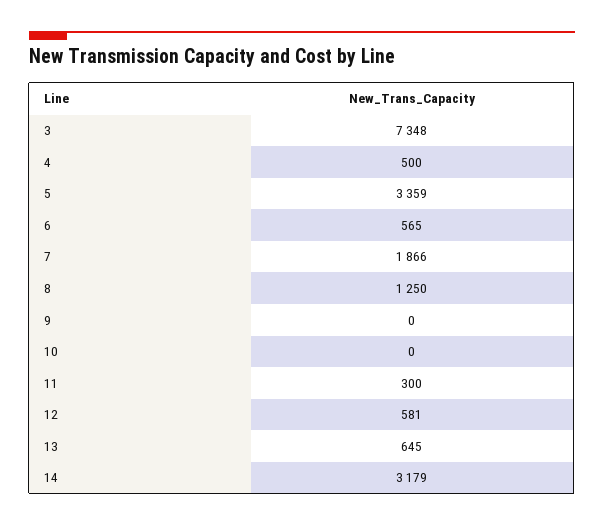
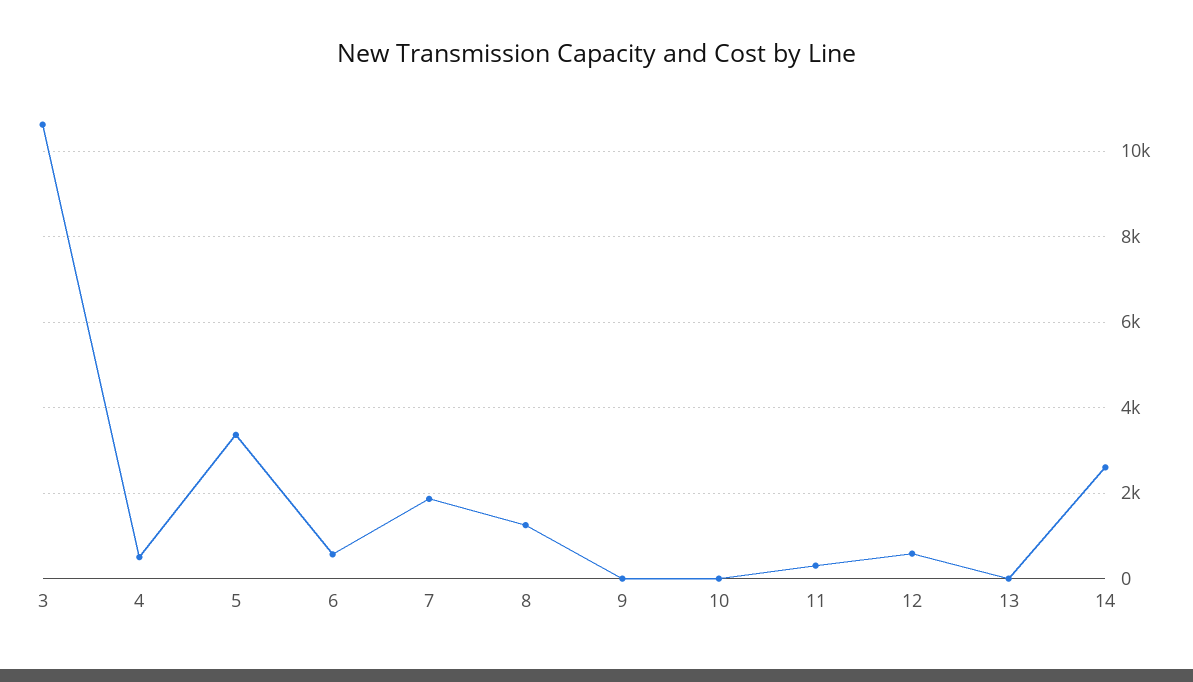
3: 7348 -> 10600
13: 645 -> 0
14: 3179 -> 2600

